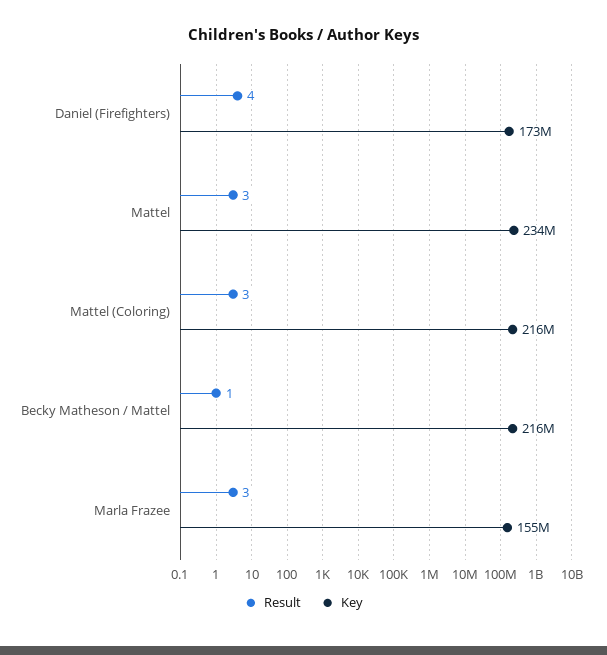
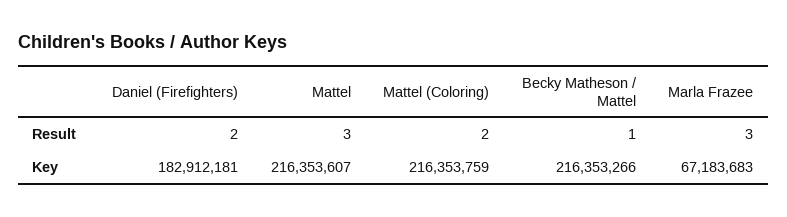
Result, Daniel (Firefighters): 4 -> 2
Key, Daniel (Firefighters): 173000000 -> 182912181
Key, Mattel: 234000000 -> 216353607
Result, Mattel (Coloring): 3 -> 2
Key, Marla Frazee: 155000000 -> 67183683

